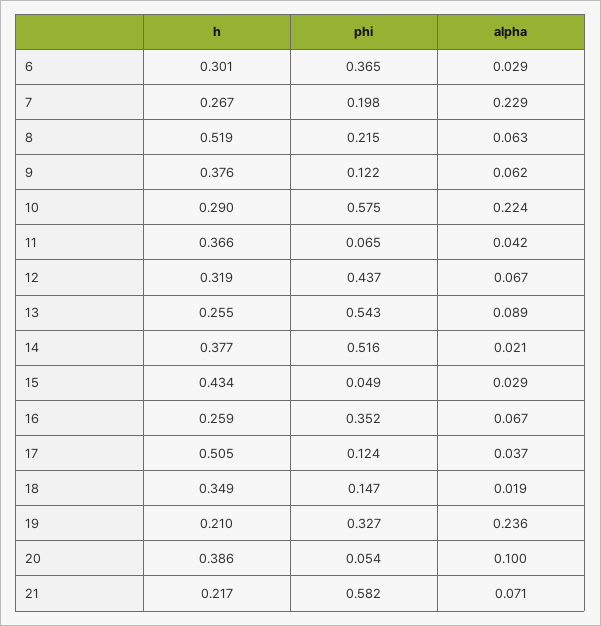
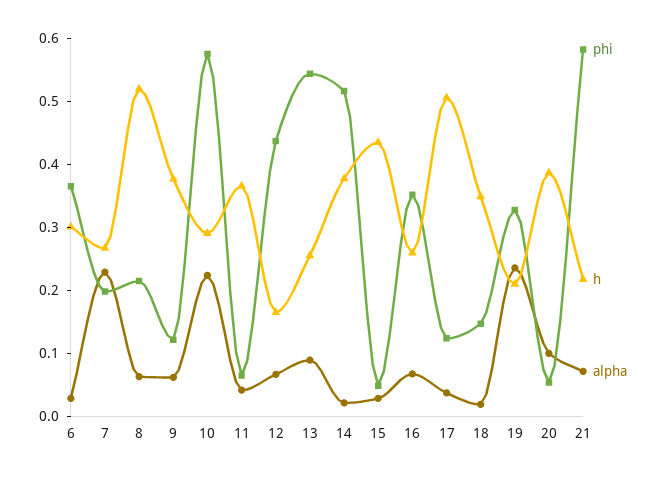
h, 12: 0.319 -> 0.16

